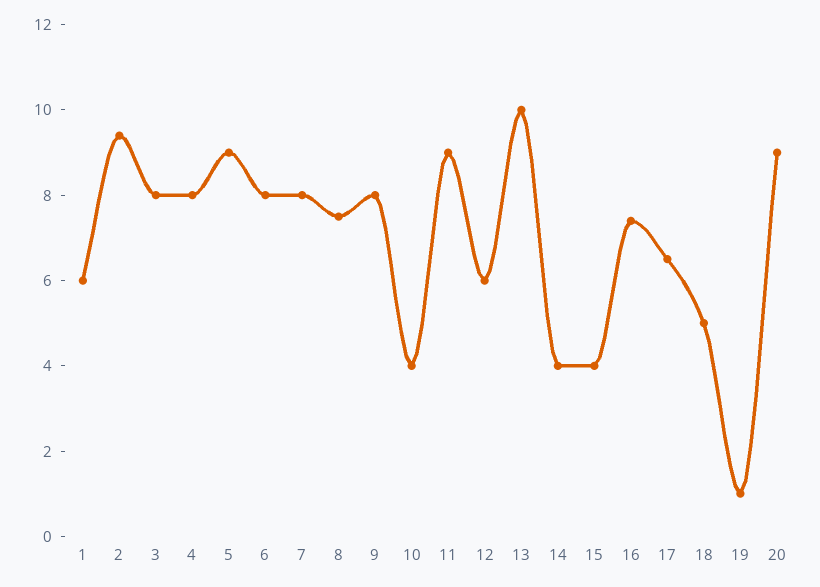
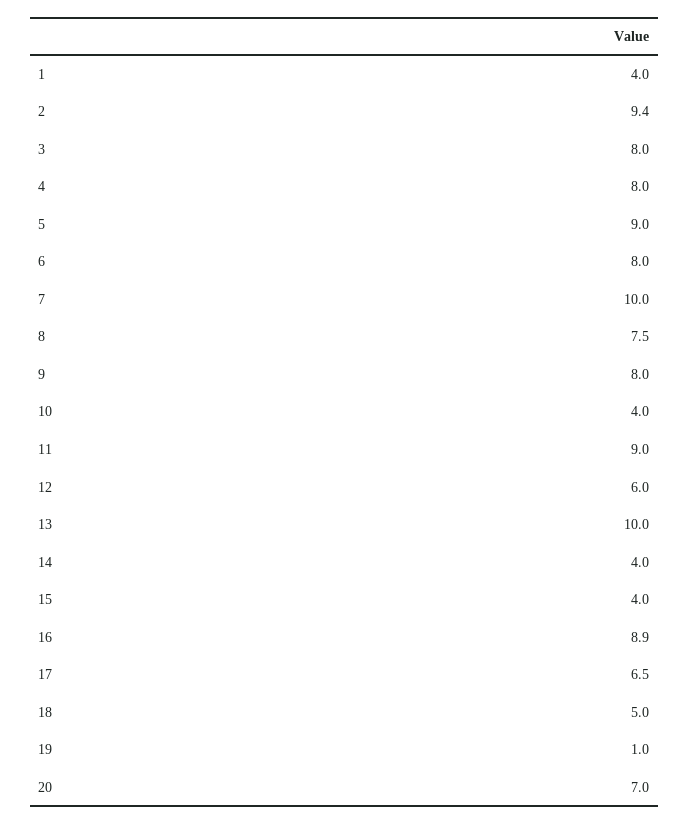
1: 6 -> 4
7: 8 -> 10
16: 7.5 -> 8.9
20: 9 -> 7

